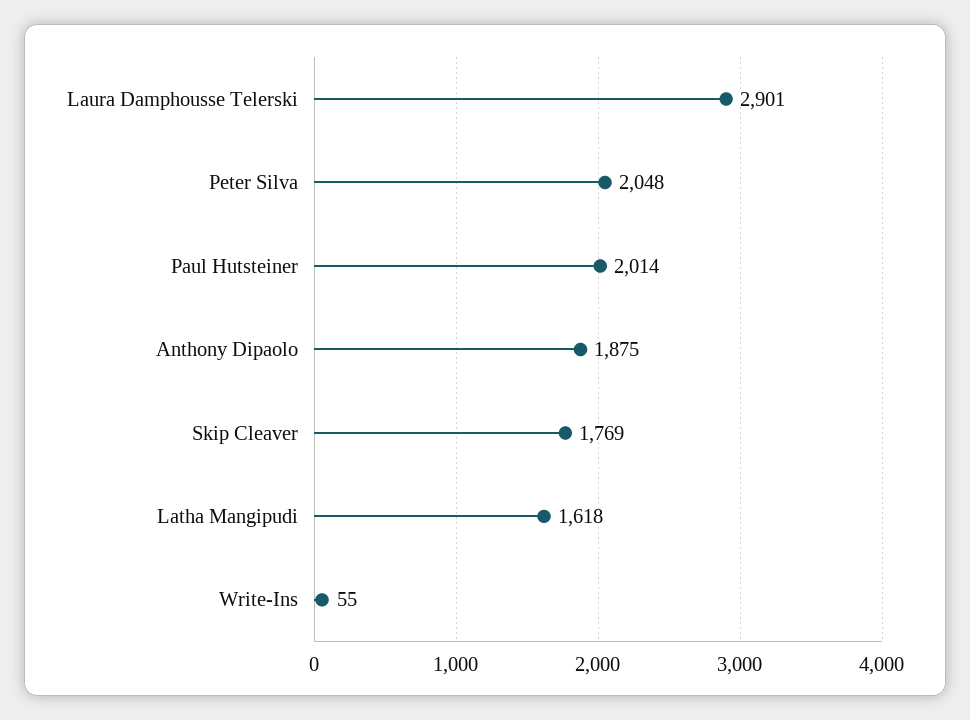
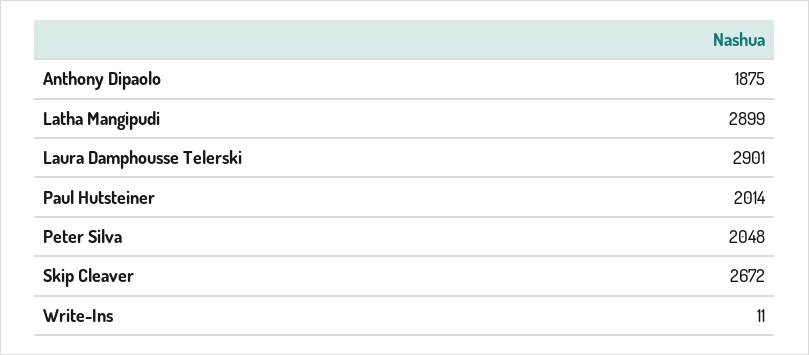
Skip Cleaver: 1769 -> 2672
Latha Mangipudi: 1618 -> 2899
Write-Ins: 55 -> 11

